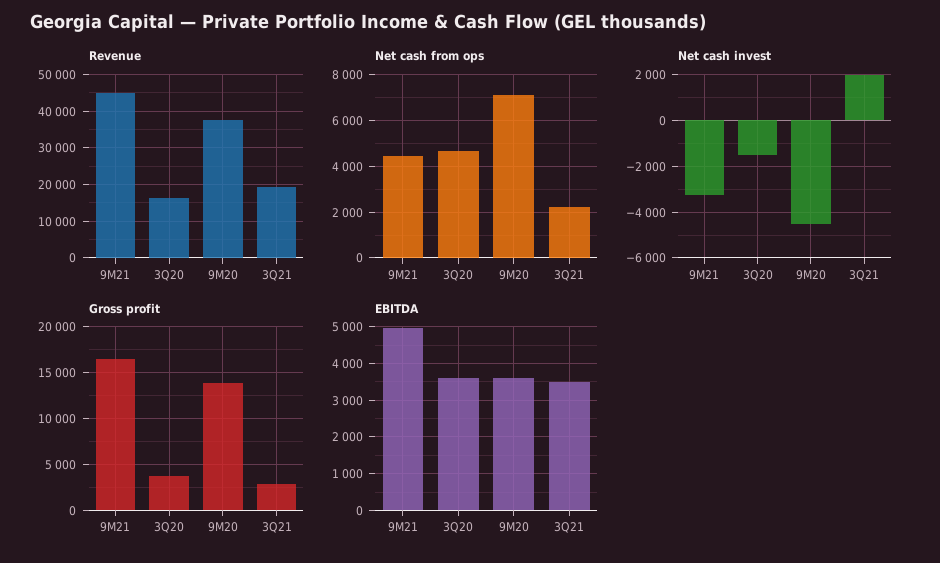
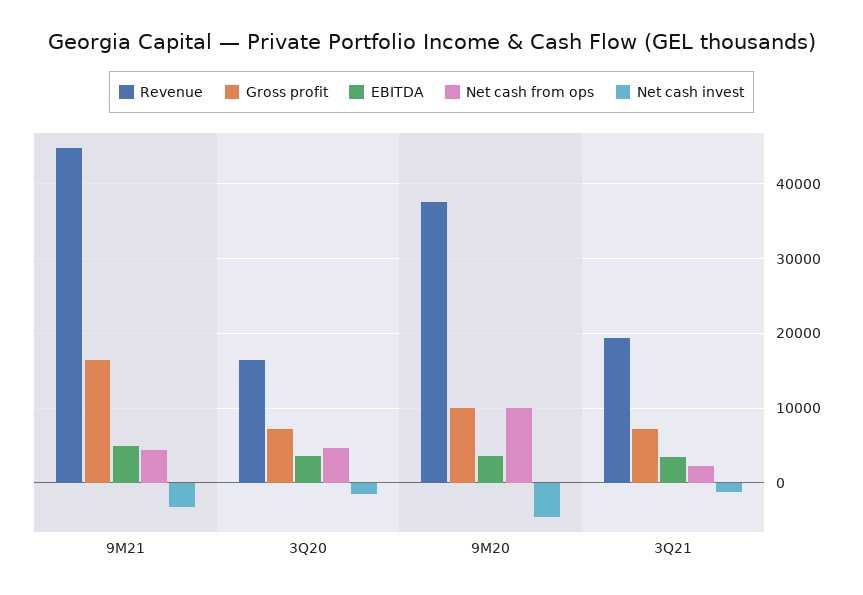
Net cash from ops, 9M20: 7000 -> 10000
Net cash invest, 3Q21: 2000 -> -1000
Gross profit, 3Q20: 4000 -> 7000
Gross profit, 9M20: 14000 -> 10000
Gross profit, 3Q21: 3000 -> 7000

